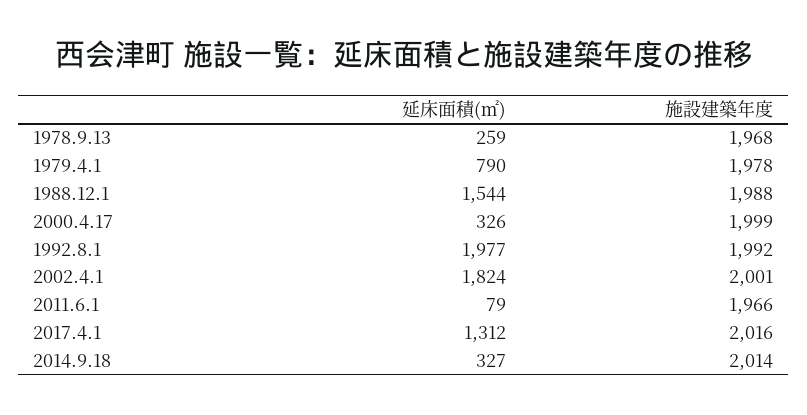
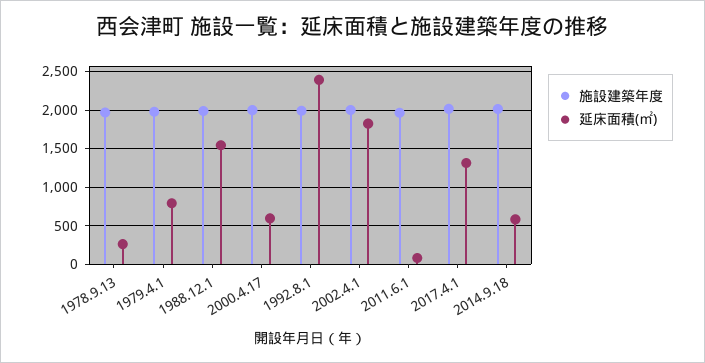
延床面積(㎡), 2000.4.17: 326 -> 600
延床面積(㎡), 1992.8.1: 1977 -> 2400
延床面積(㎡), 2014.9.18: 327 -> 600

